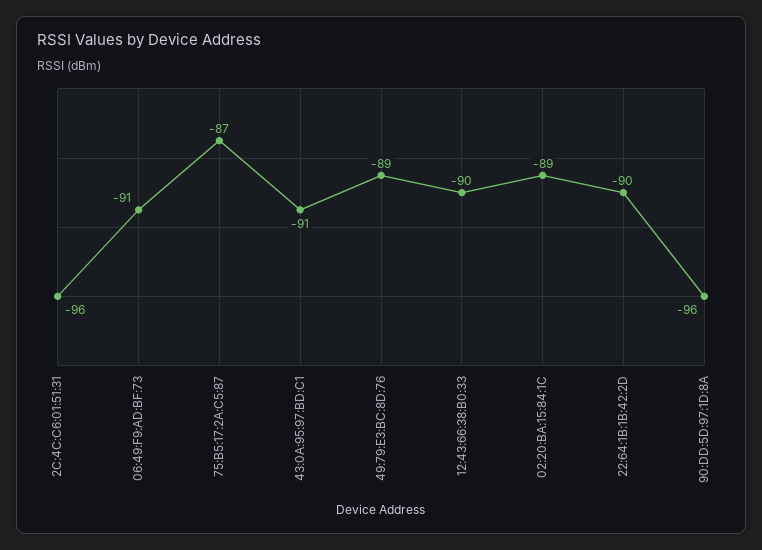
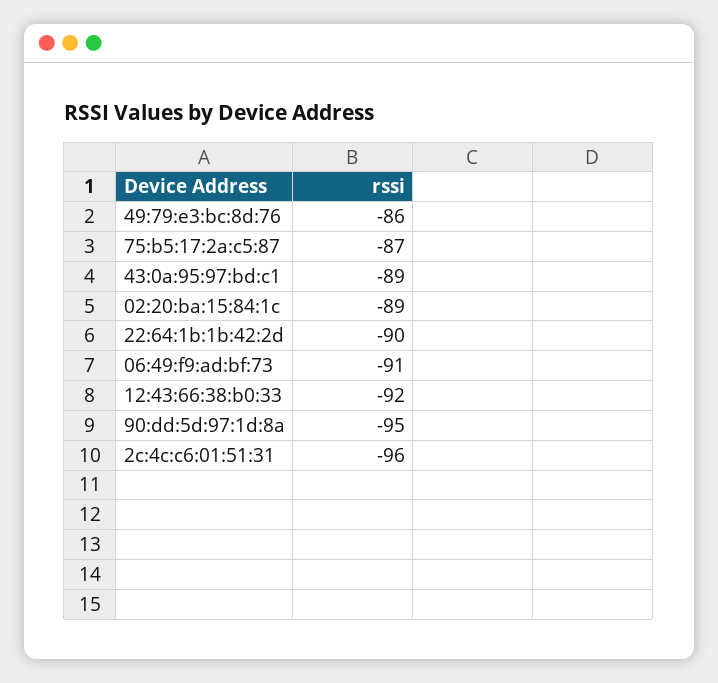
43:0A:95:97:BD:C1: -91 -> -89
49:79:E3:BC:8D:76: -89 -> -86
12:43:66:38:B0:33: -90 -> -92
90:DD:5D:97:1D:8A: -96 -> -95

